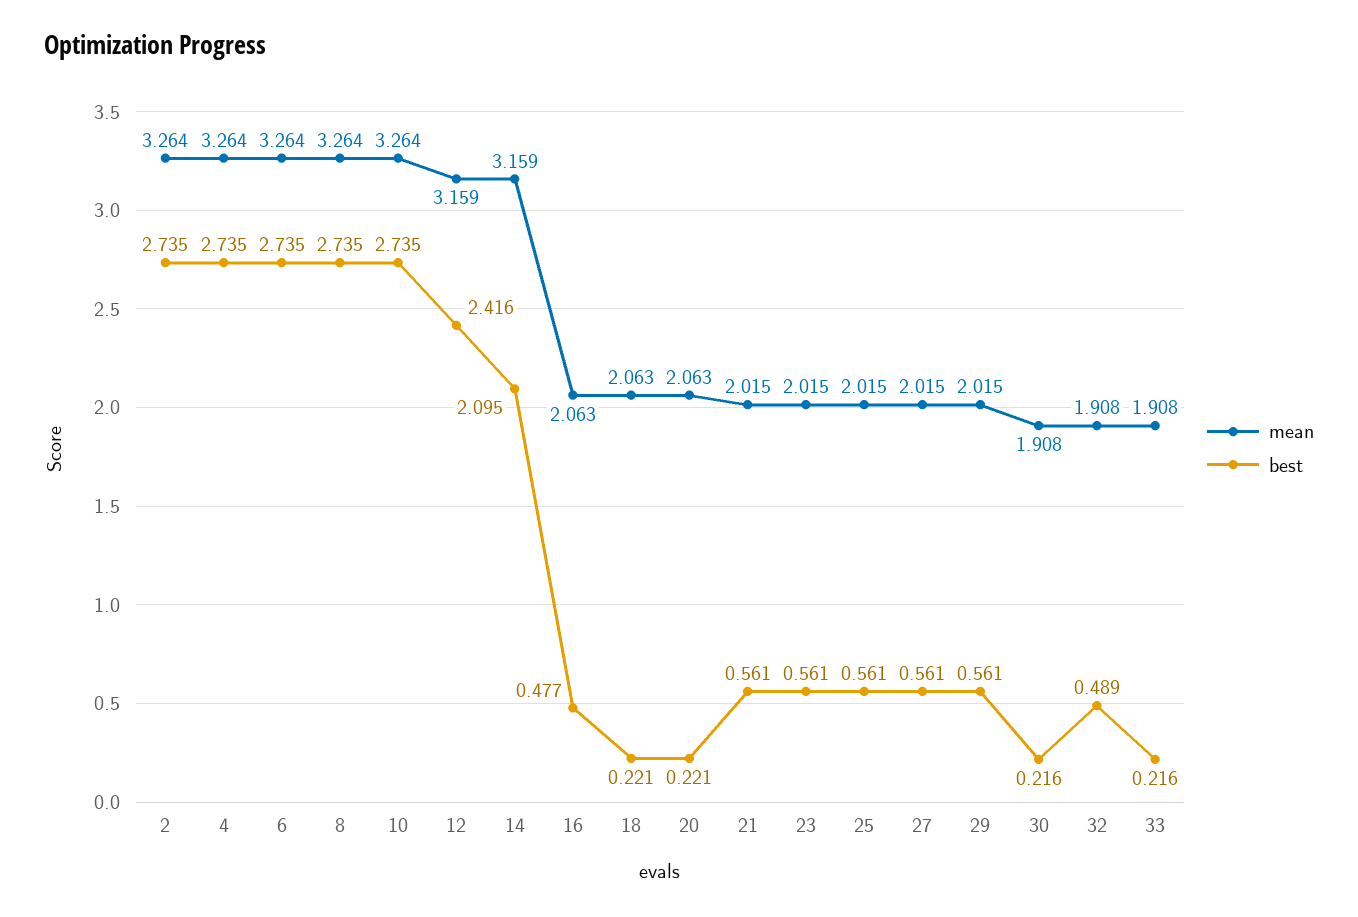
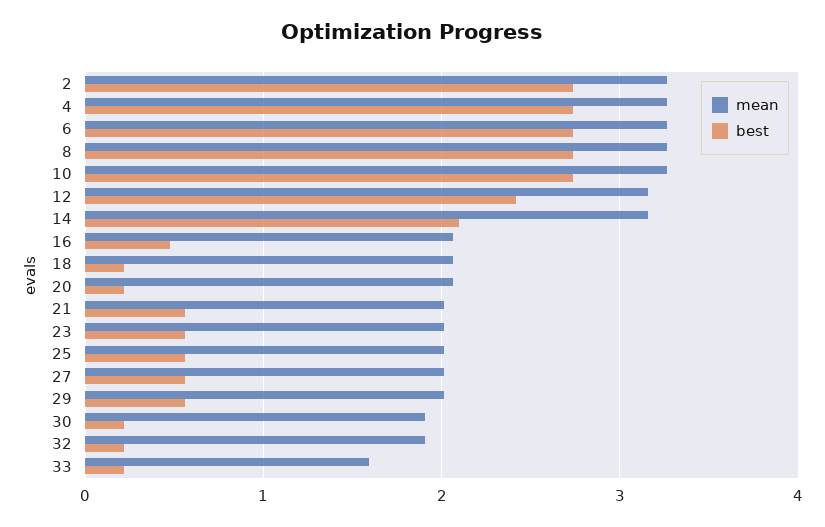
best, 32: 0.489 -> 0.2
mean, 33: 1.908 -> 1.6

